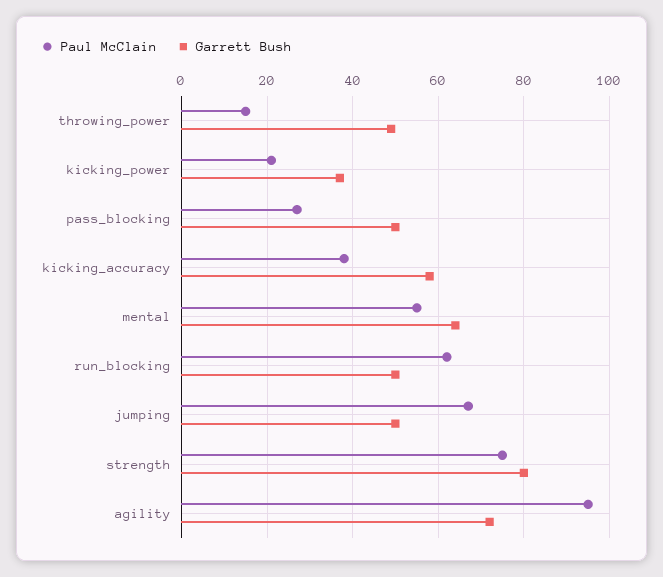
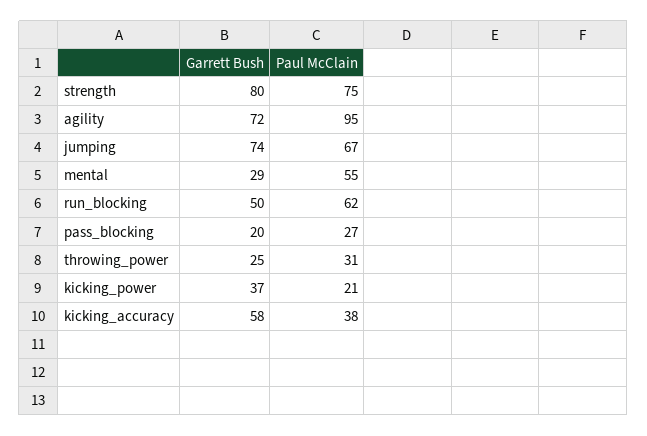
Paul McClain, throwing_power: 15 -> 31
Garrett Bush, throwing_power: 50 -> 25
Garrett Bush, pass_blocking: 50 -> 20
Garrett Bush, mental: 65 -> 29
Garrett Bush, jumping: 50 -> 74

